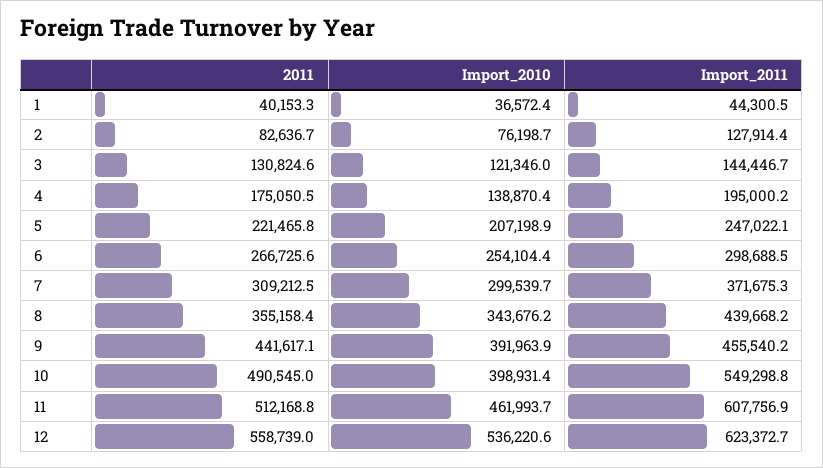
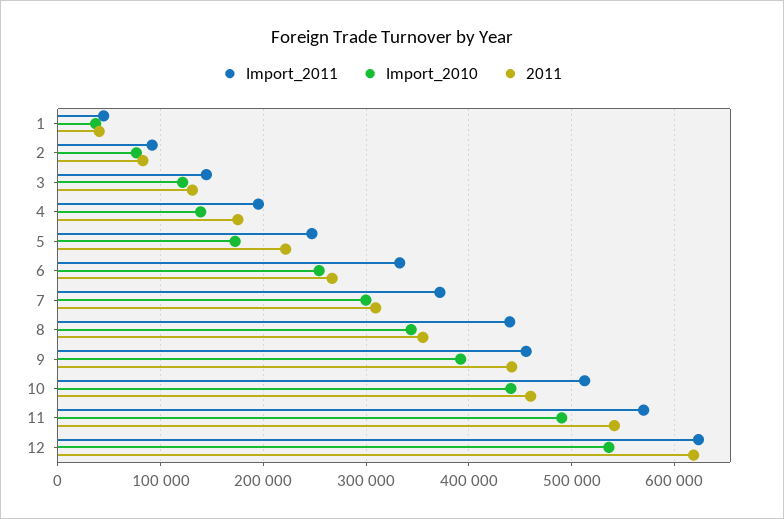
Import_2011, 2: 127914.4 -> 90000
Import_2010, 5: 207198.9 -> 170000
Import_2011, 6: 298688.5 -> 330000
2011, 10: 490545 -> 460000
Import_2010, 10: 398931.4 -> 440000
Import_2011, 10: 549298.8 -> 510000
2011, 11: 512168.8 -> 540000
Import_2010, 11: 461993.7 -> 490000
Import_2011, 11: 607756.9 -> 570000
2011, 12: 558739 -> 620000

